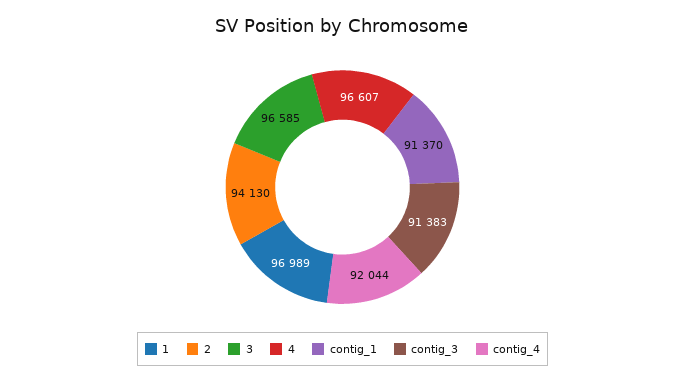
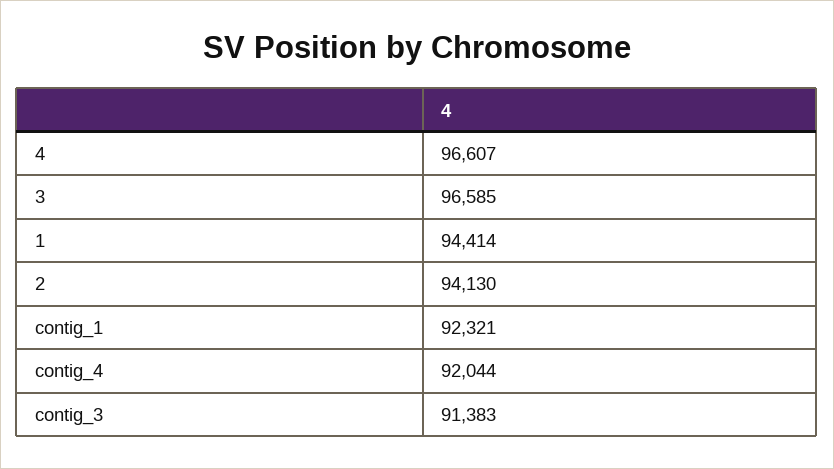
1: 96989 -> 94414
contig_1: 91370 -> 92321

